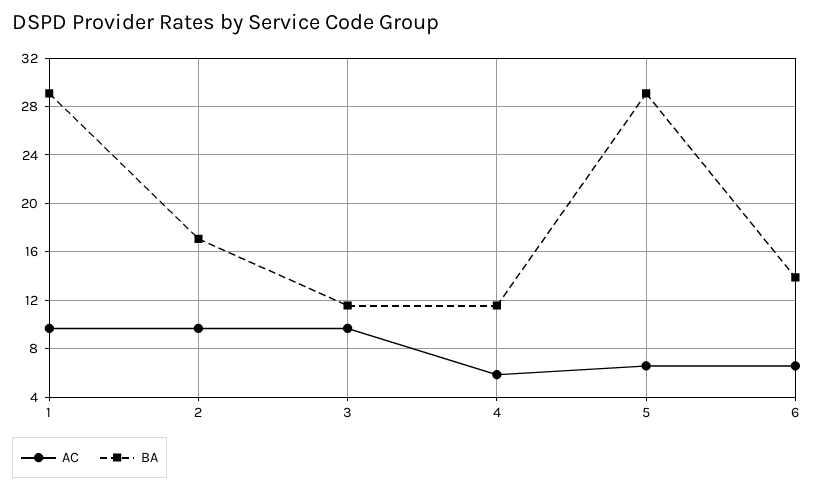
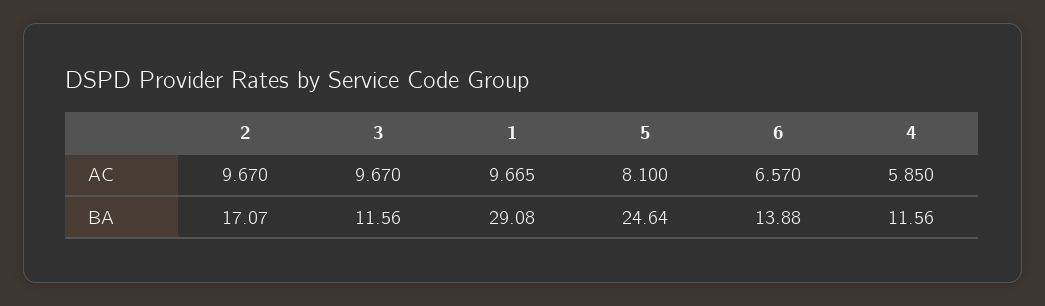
AC, 5: 6.5 -> 8.1
BA, 5: 29 -> 24.64

